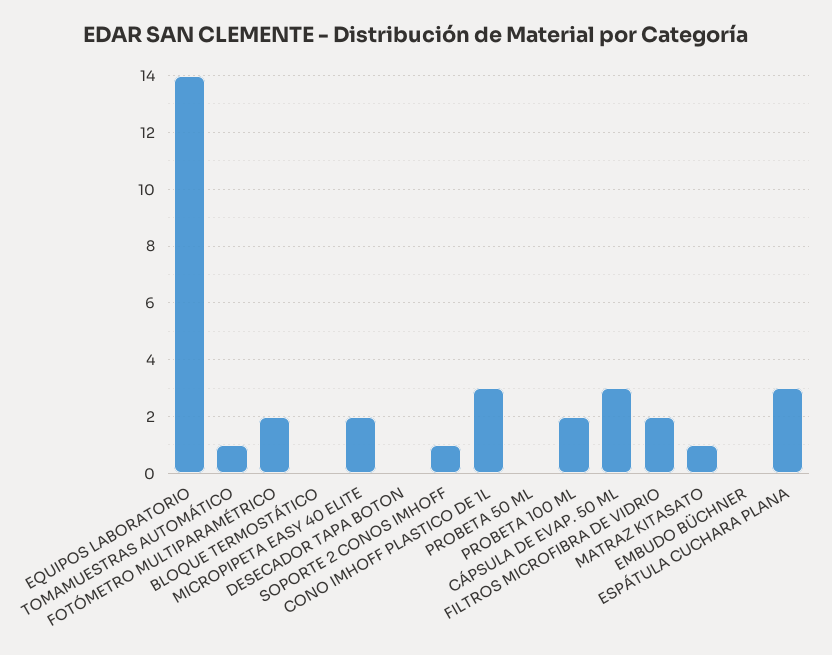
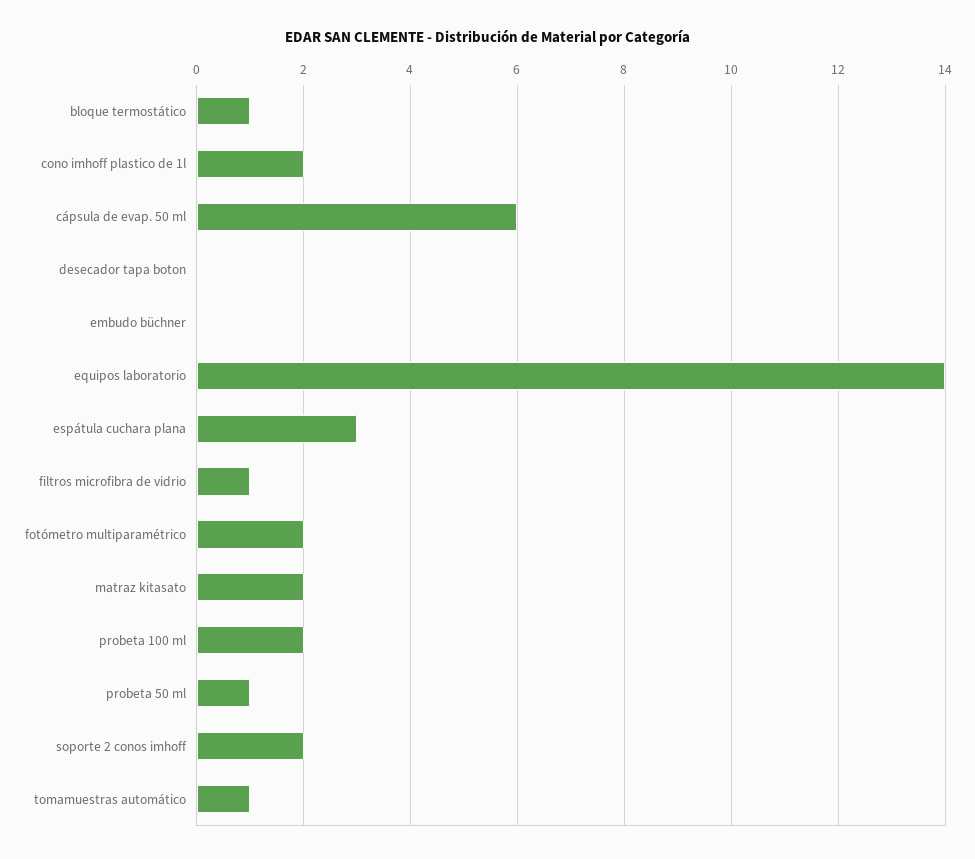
BLOQUE TERMOSTÁTICO: 0 -> 1
MICROPIPETA EASY 40 ELITE: 2 -> none
SOPORTE 2 CONOS IMHOFF: 1 -> 2
CONO IMHOFF PLASTICO DE 1L: 3 -> 2
PROBETA 50 ML: 0 -> 1
CÁPSULA DE EVAP. 50 ML: 3 -> 6
FILTROS MICROFIBRA DE VIDRIO: 2 -> 1
MATRAZ KITASATO: 1 -> 2

